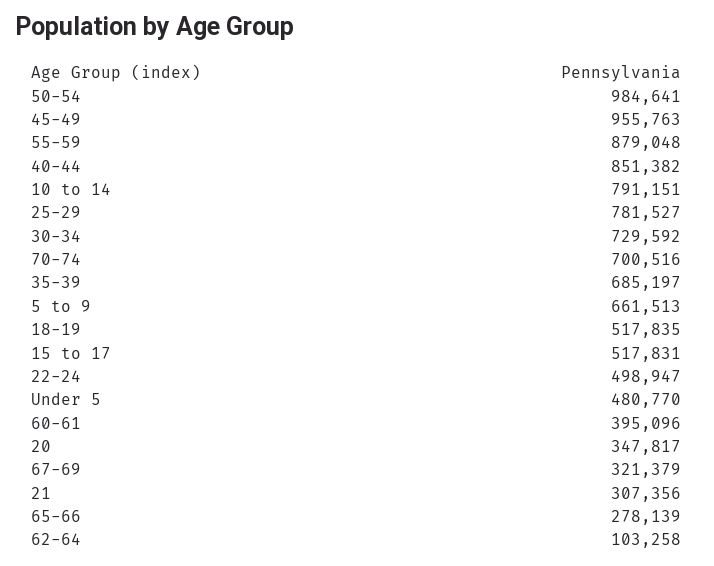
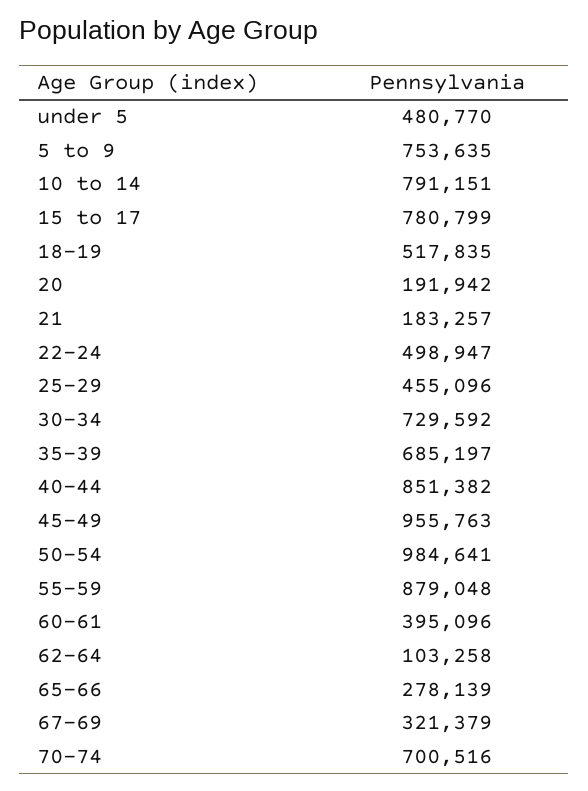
25-29: 781527 -> 455096
5 to 9: 661513 -> 753635
15 to 17: 517831 -> 780799
20: 347817 -> 191942
21: 307356 -> 183257

